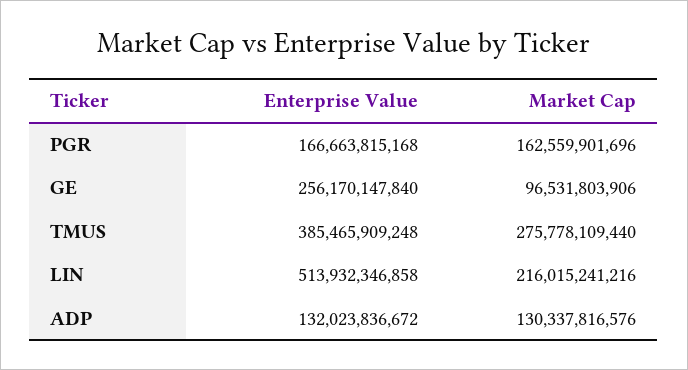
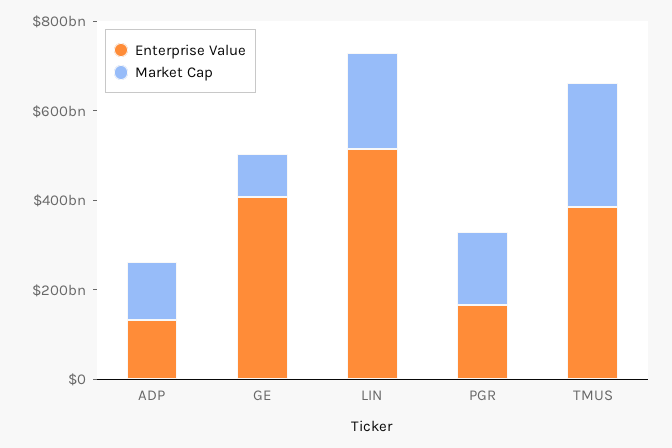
Enterprise Value, GE: 256170147840 -> 400000000000

